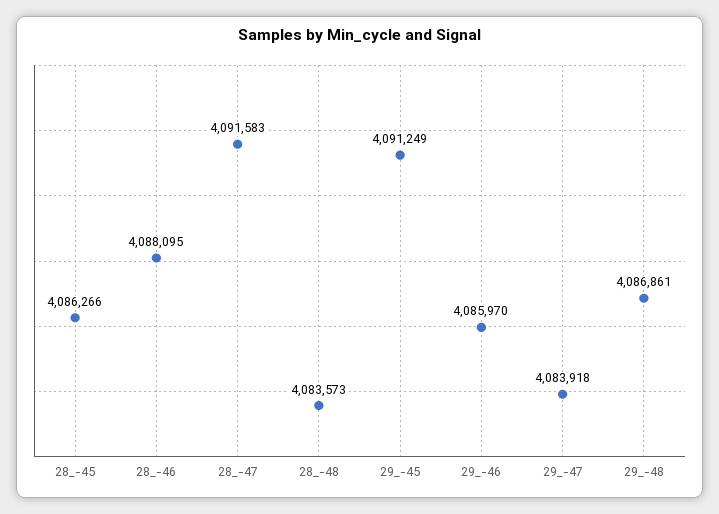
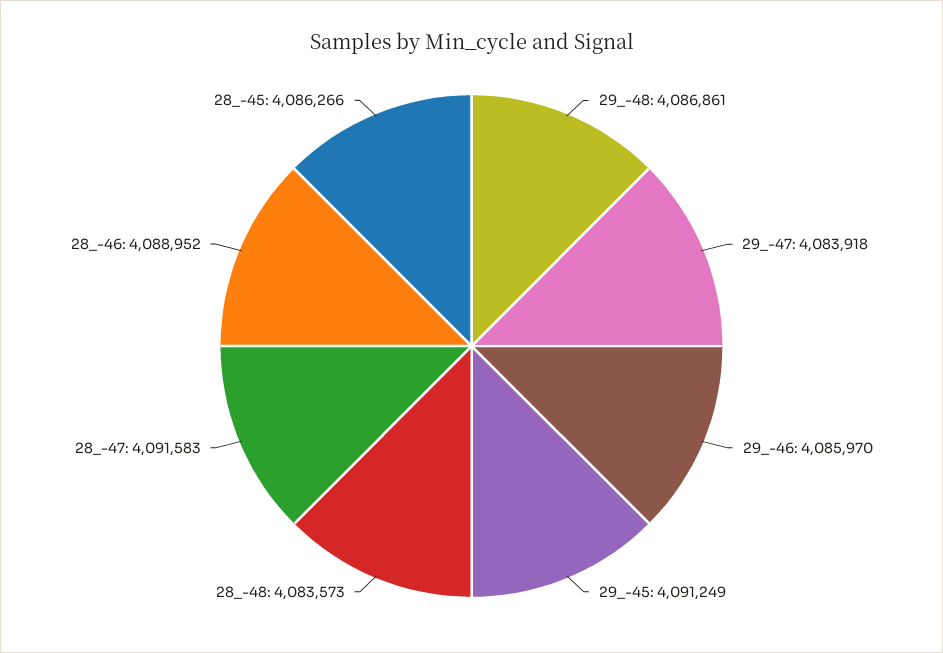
28_-46: 4088095 -> 4088952

